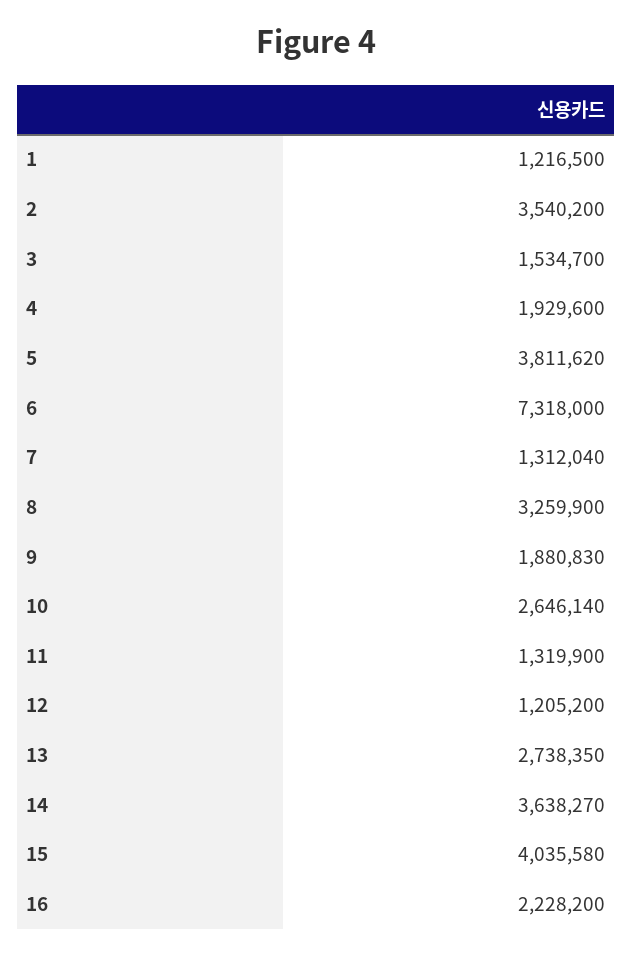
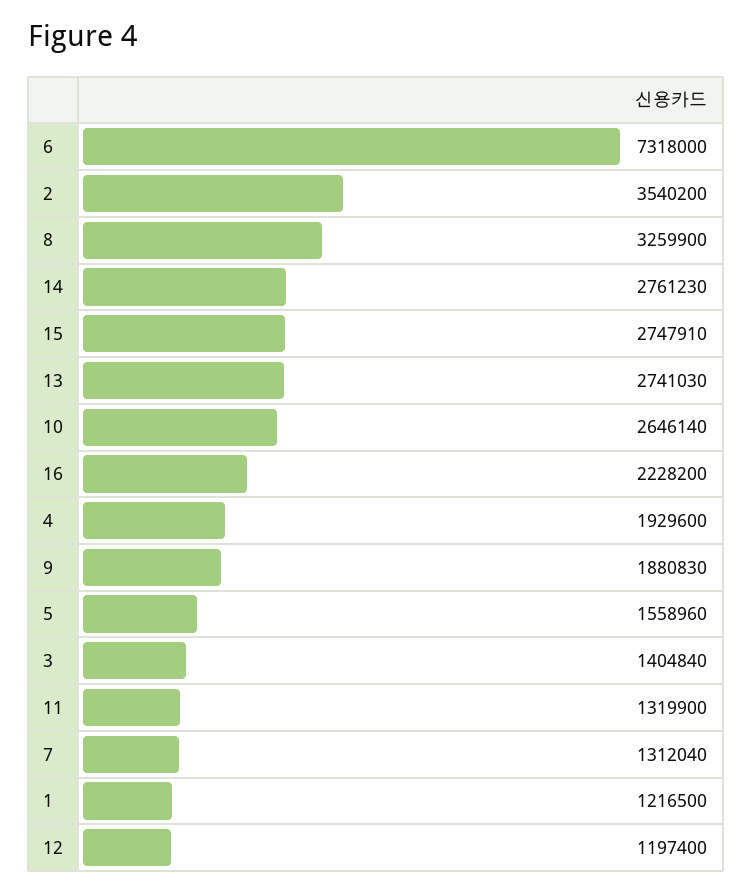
3: 1534700 -> 1404840
5: 3811620 -> 1558960
12: 1205200 -> 1197400
13: 2738350 -> 2741030
14: 3638270 -> 2761230
15: 4035580 -> 2747910

